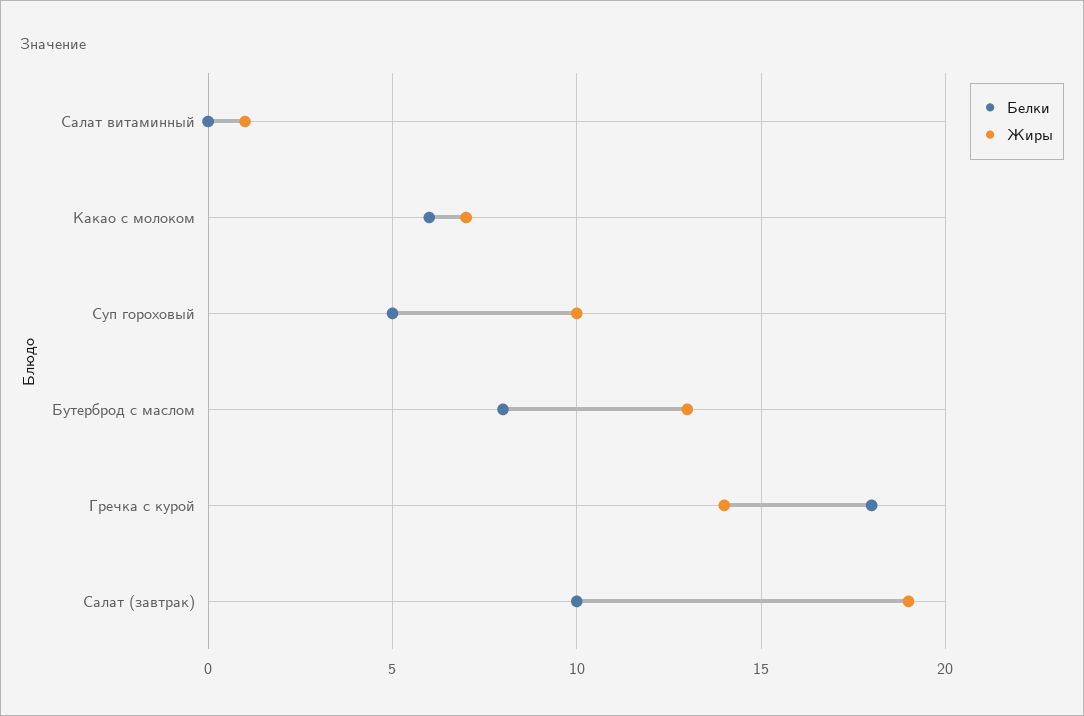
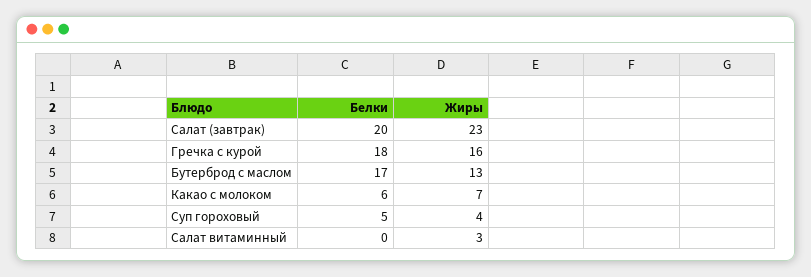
Жиры, Салат витаминный: 1 -> 3
Жиры, Суп гороховый: 10 -> 4
Белки, Бутерброд с маслом: 8 -> 17
Жиры, Гречка с курой: 14 -> 16
Белки, Салат (завтрак): 10 -> 20
Жиры, Салат (завтрак): 19 -> 23

